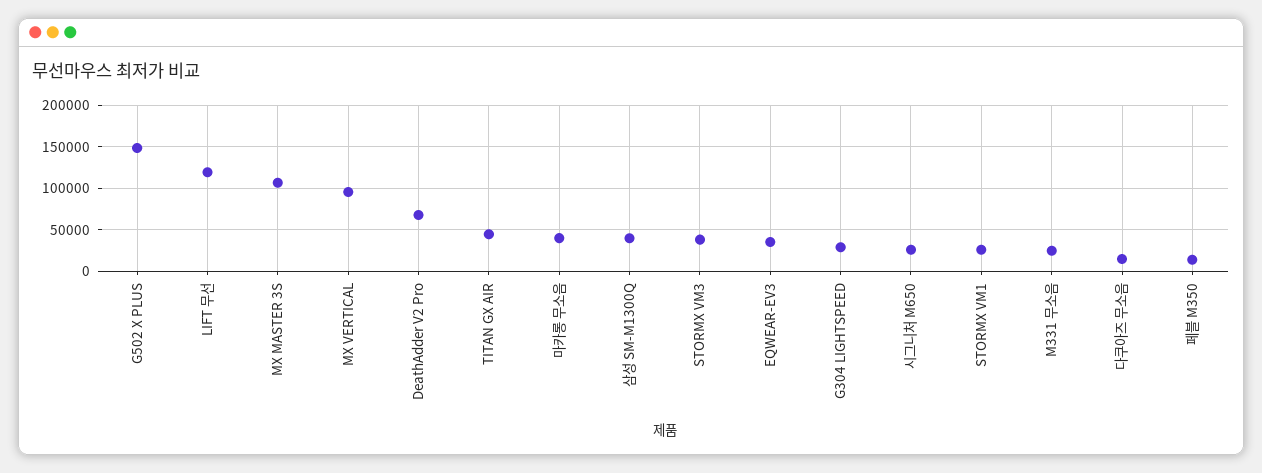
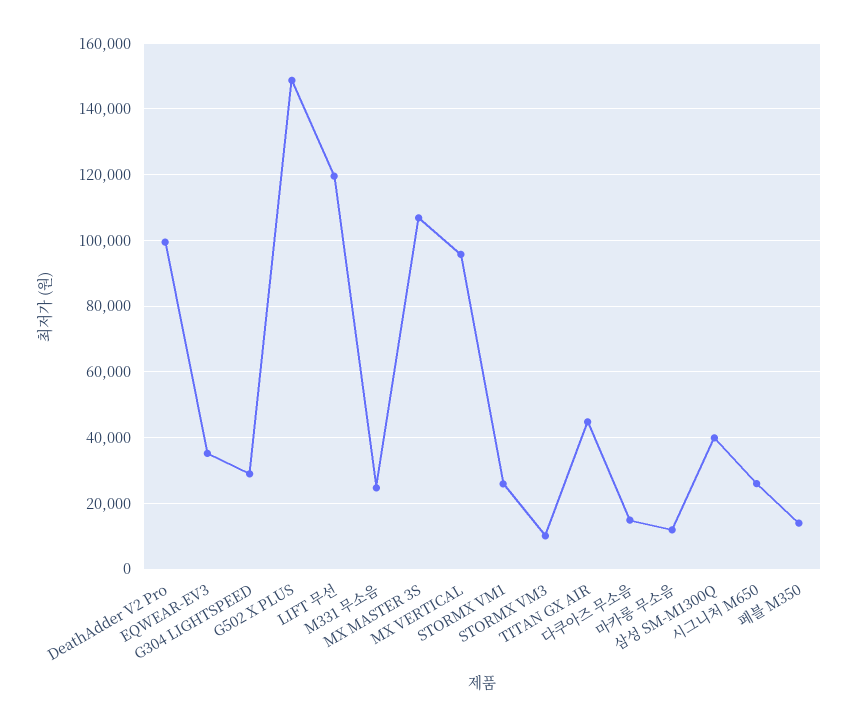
DeathAdder V2 Pro: 70000 -> 100000
마카롱 무소음: 40000 -> 12000
STORMX VM3: 40000 -> 10000

